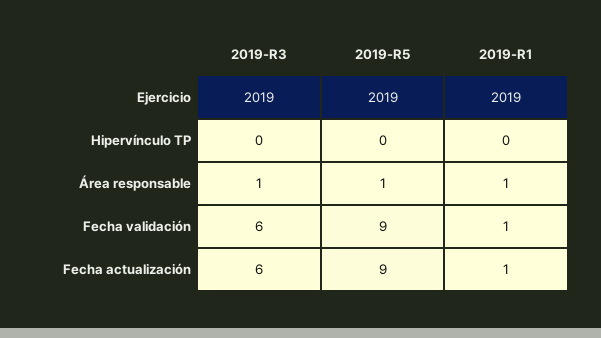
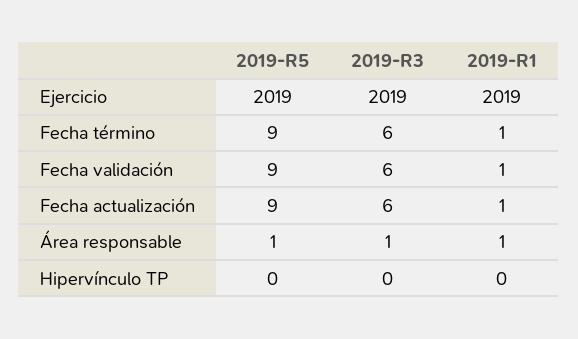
2019-R5, Fecha término: none -> 9
2019-R3, Fecha término: none -> 6
2019-R1, Fecha término: none -> 1

